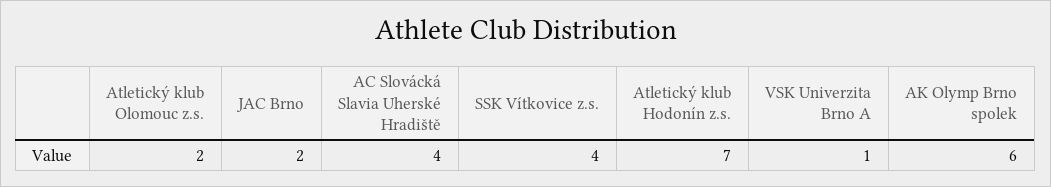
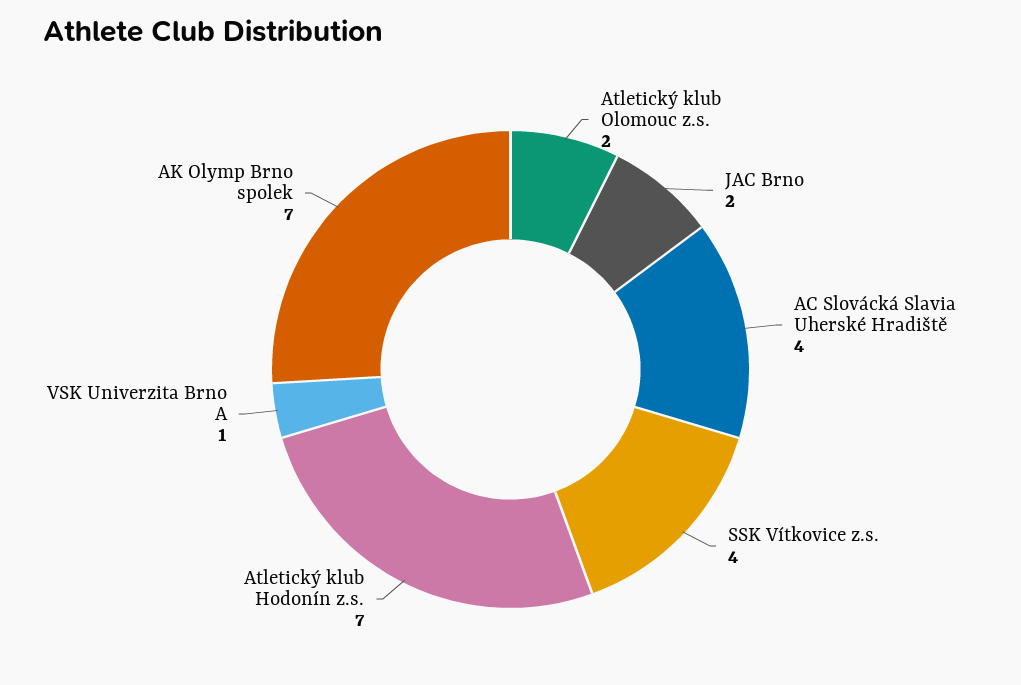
AK Olymp Brno spolek: 6 -> 7

